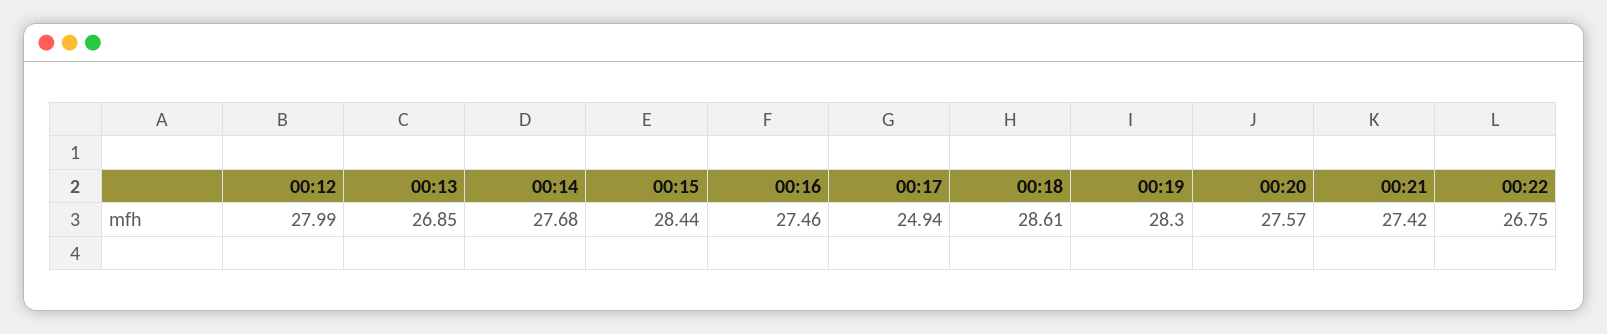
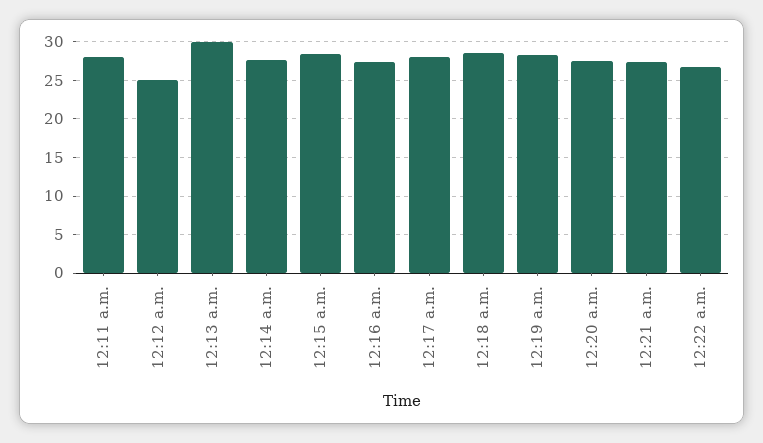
00:12: 27.99 -> 25
00:13: 26.85 -> 30
00:17: 24.94 -> 28
12:11 a.m.: none -> 28

